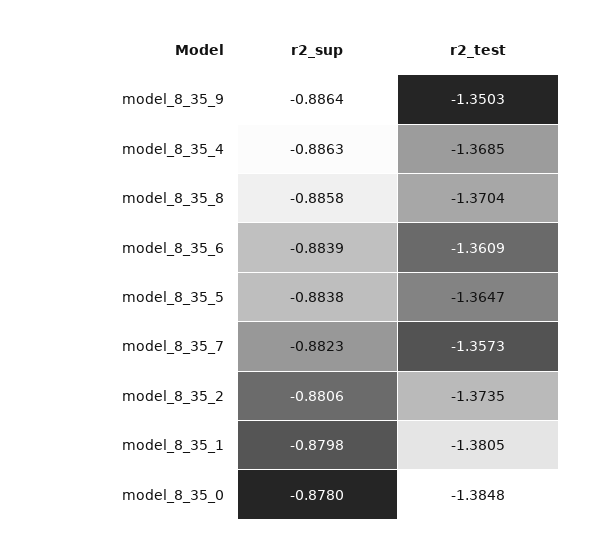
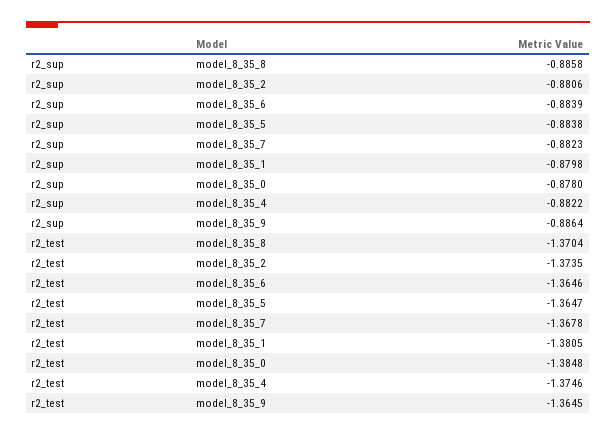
r2_test, model_8_35_9: -1.3503 -> -1.3645
r2_sup, model_8_35_4: -0.8863 -> -0.8822
r2_test, model_8_35_4: -1.3685 -> -1.3746
r2_test, model_8_35_6: -1.3609 -> -1.3646
r2_test, model_8_35_7: -1.3573 -> -1.3678

